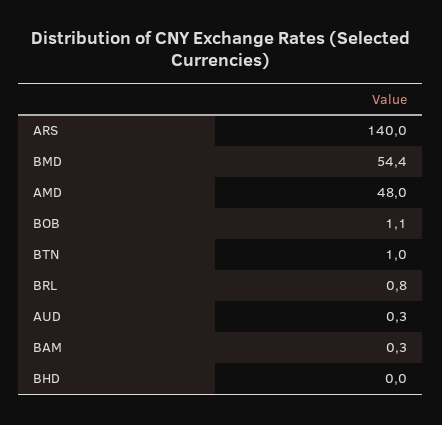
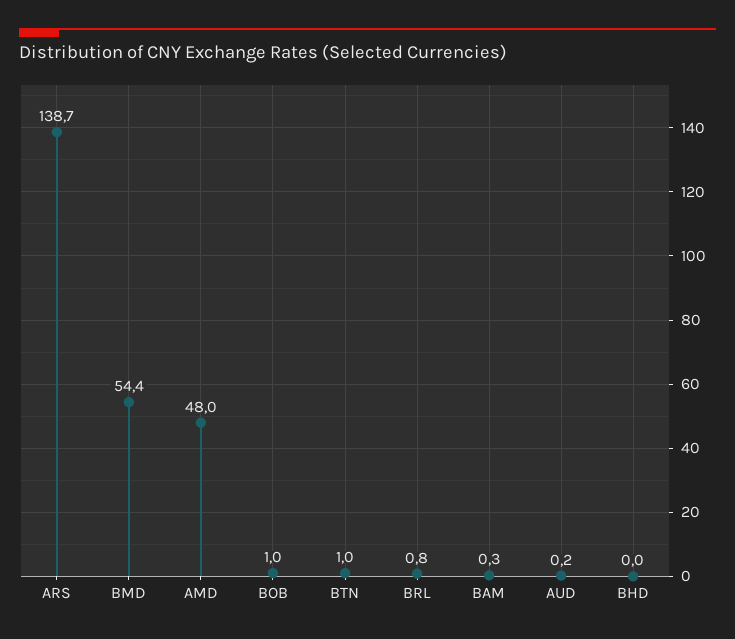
ARS: 140 -> 138.7
BOB: 1.1 -> 1
AUD: 0.3 -> 0.2

